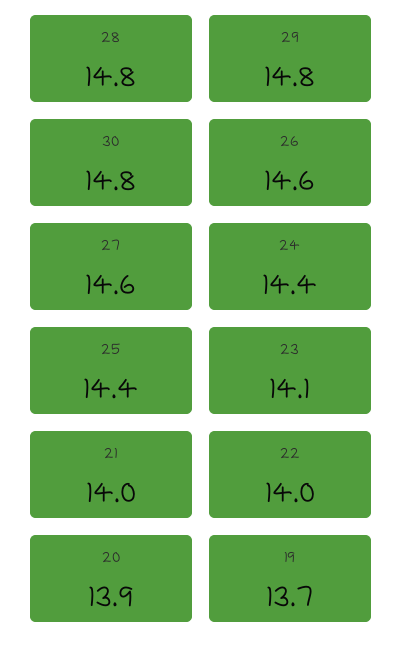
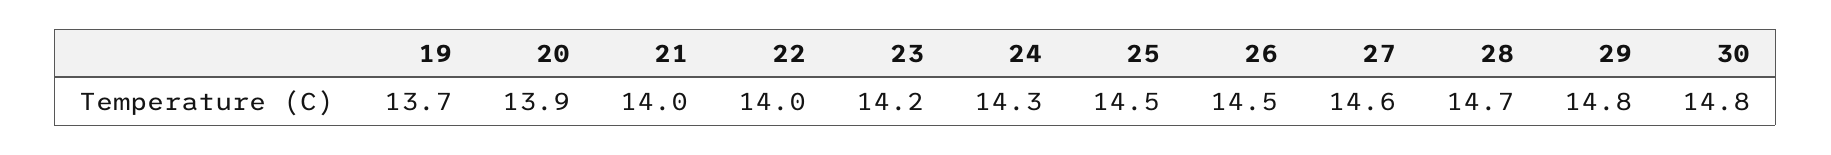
28: 14.8 -> 14.7
26: 14.6 -> 14.5
24: 14.4 -> 14.3
25: 14.4 -> 14.5
23: 14.1 -> 14.2

